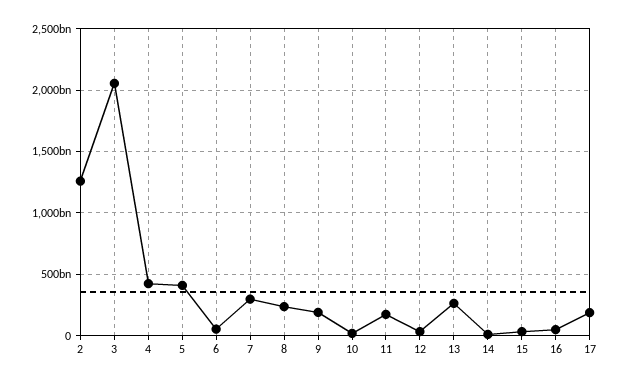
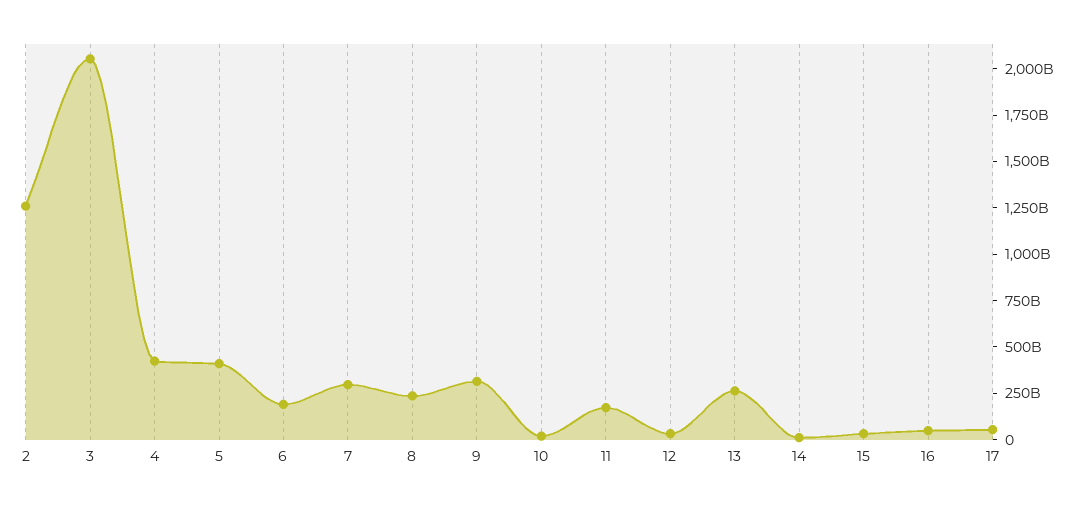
6: 50000000000 -> 200000000000
9: 200000000000 -> 300000000000
17: 200000000000 -> 50000000000

